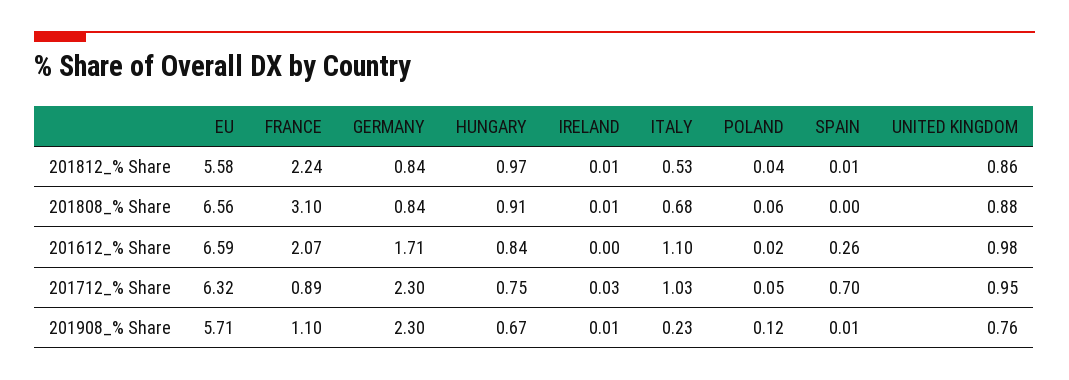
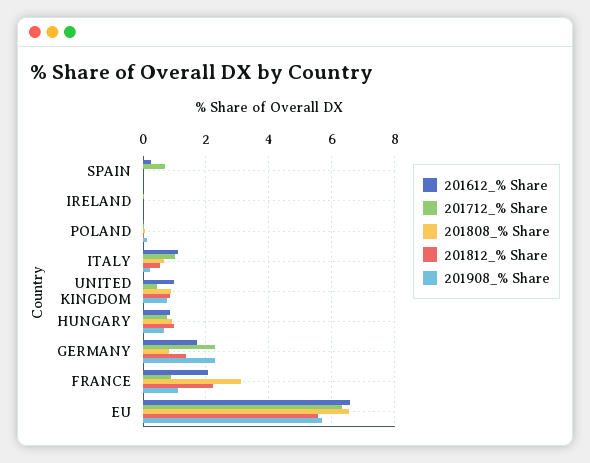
201812_% Share, GERMANY: 0.84 -> 1.4
201712_% Share, UNITED KINGDOM: 0.95 -> 0.4

